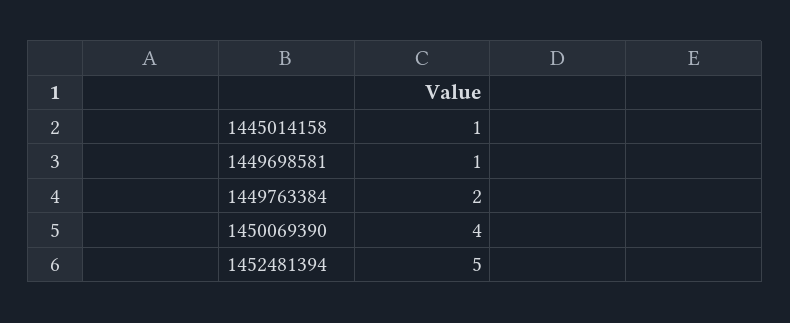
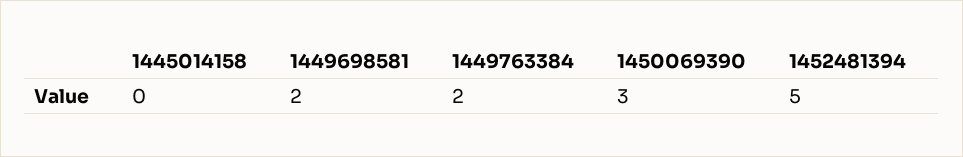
1445014158: 1 -> 0
1449698581: 1 -> 2
1450069390: 4 -> 3

